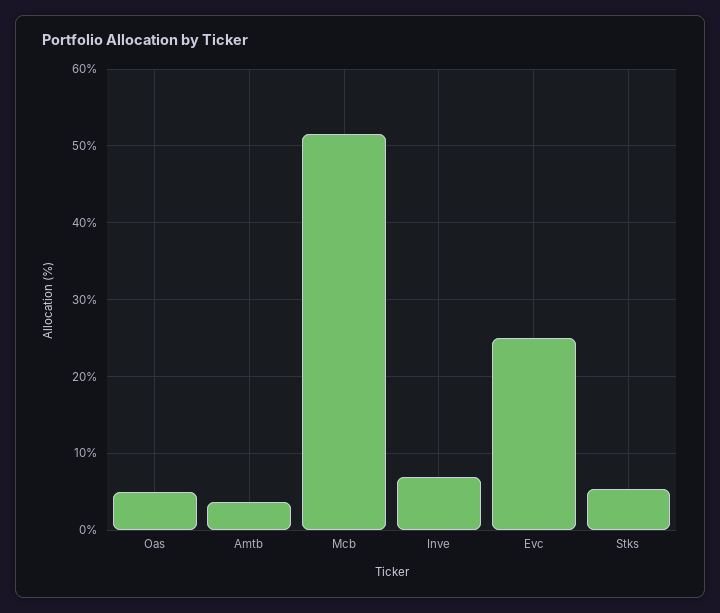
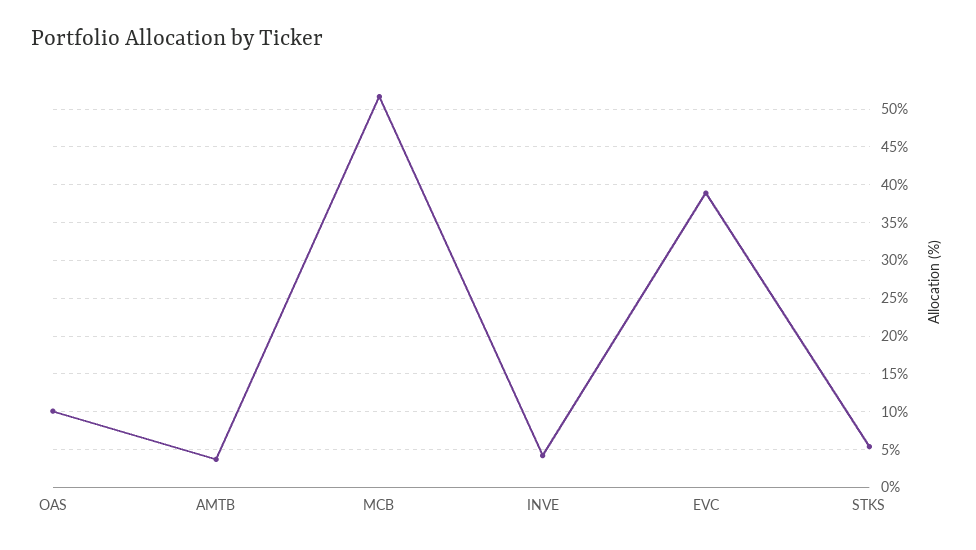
Oas: 5 -> 10
Inve: 7 -> 4
Evc: 25 -> 39

